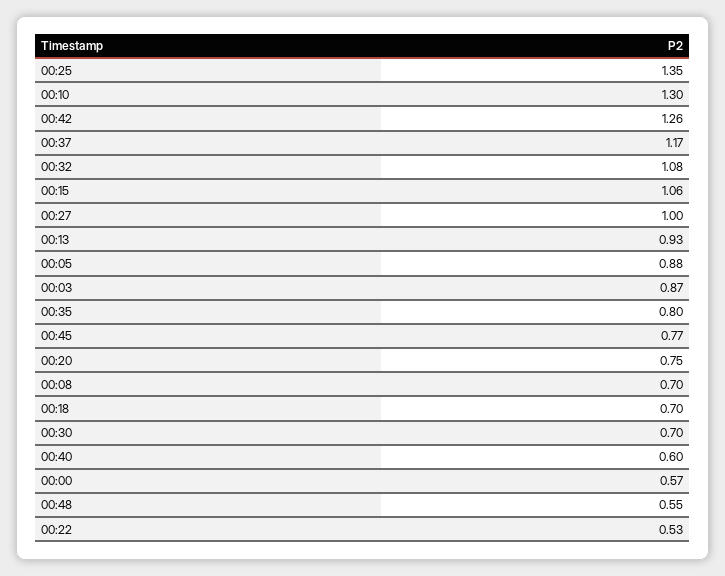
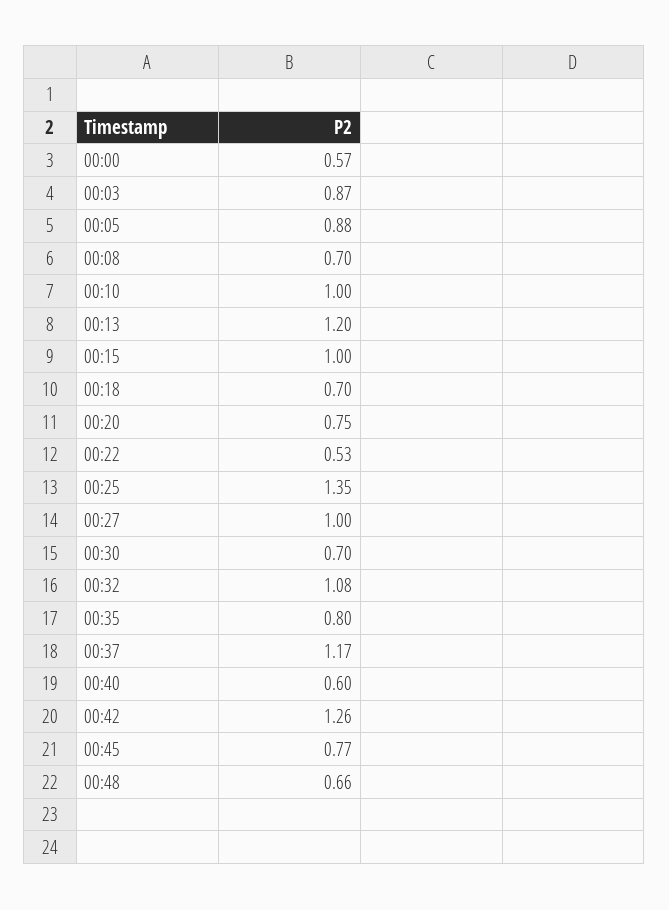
00:10: 1.3 -> 1
00:15: 1.06 -> 1
00:13: 0.93 -> 1.2
00:48: 0.55 -> 0.66

